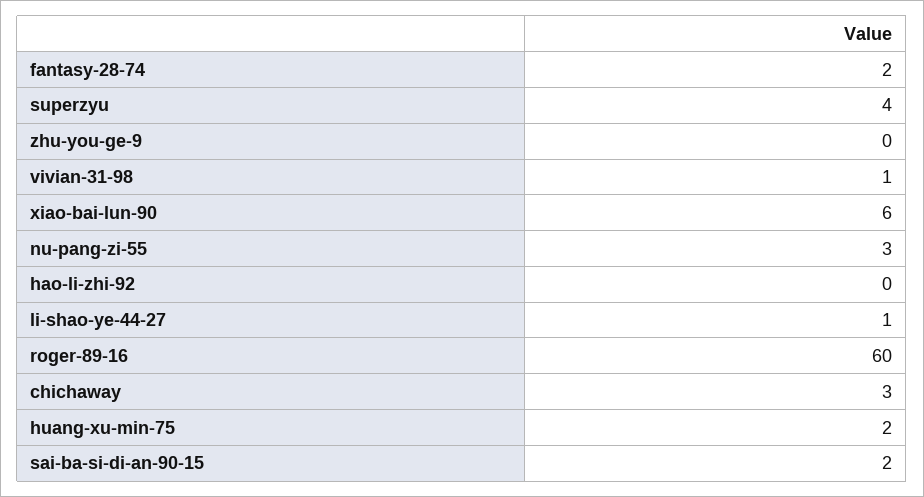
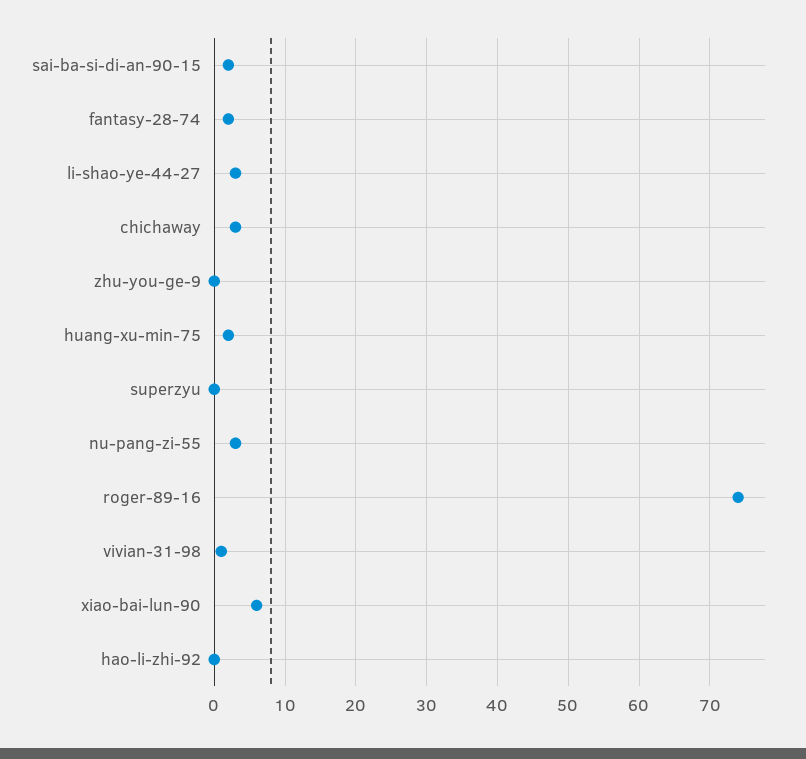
superzyu: 4 -> 0
li-shao-ye-44-27: 1 -> 3
roger-89-16: 60 -> 74

